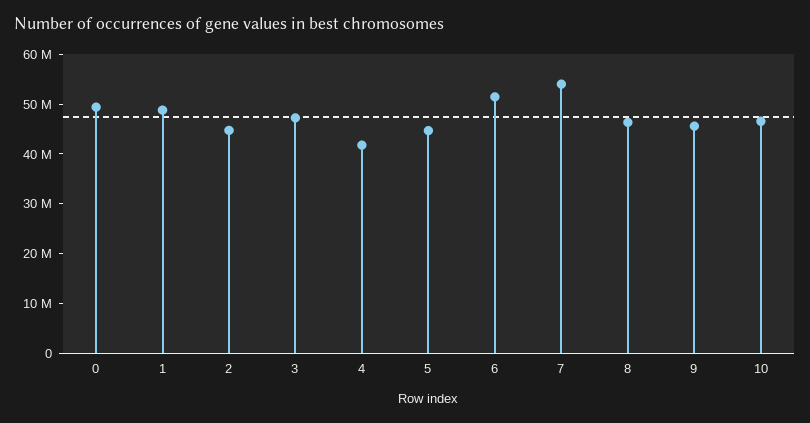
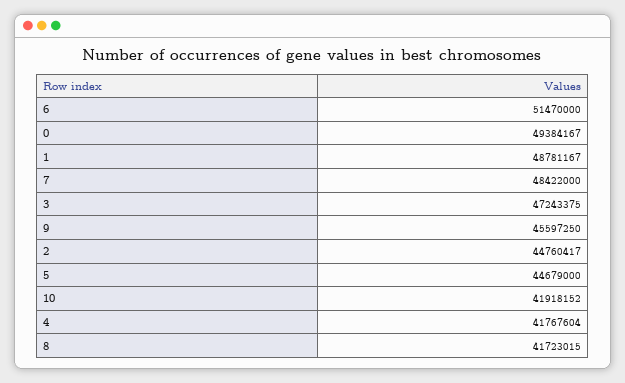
7: 54000000 -> 48422000
8: 46000000 -> 41723015
10: 46000000 -> 41918152

